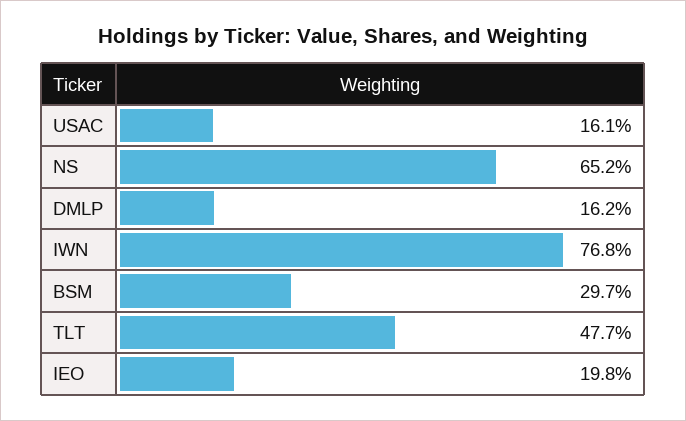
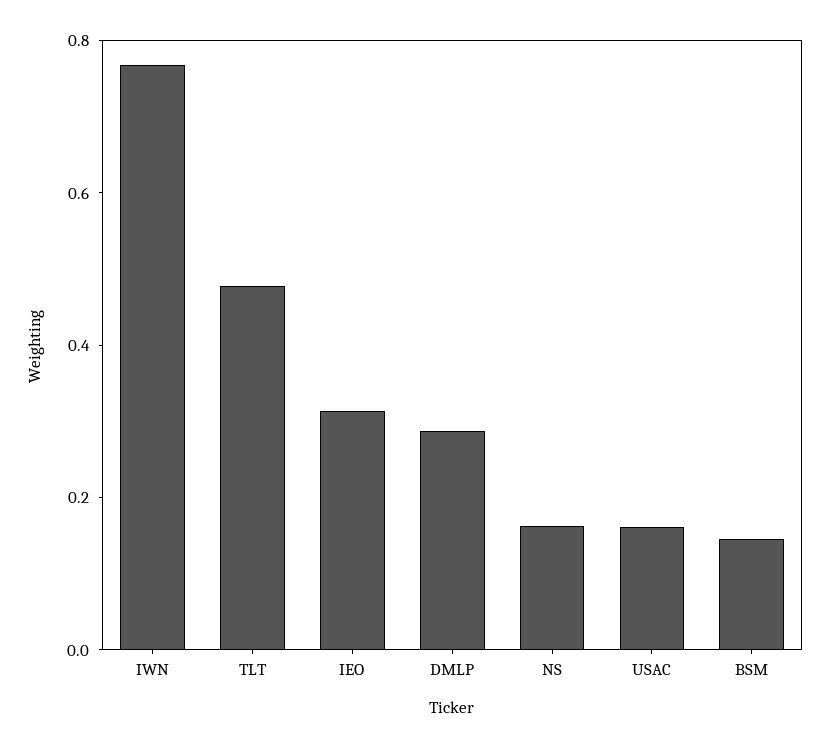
NS: 0.652 -> 0.15
DMLP: 0.162 -> 0.3
BSM: 0.297 -> 0.15
IEO: 0.198 -> 0.3

